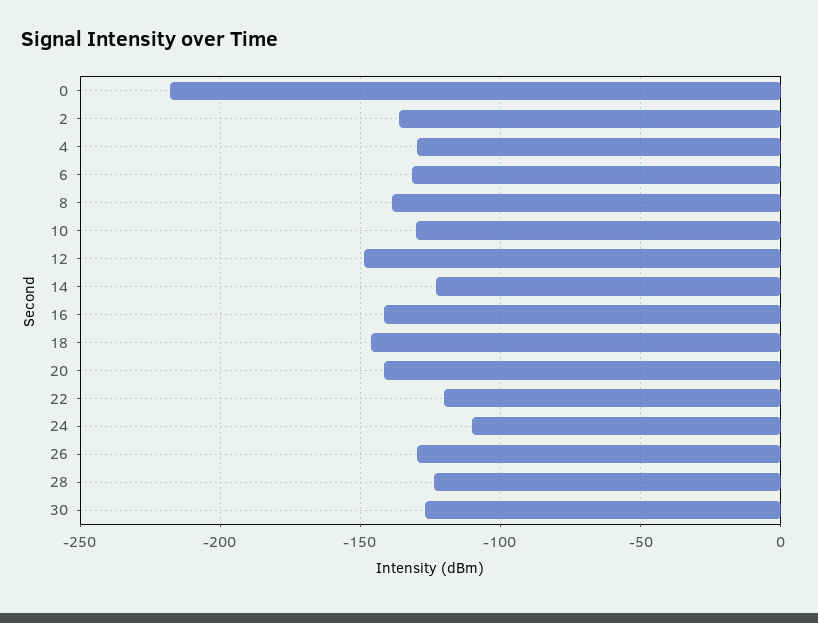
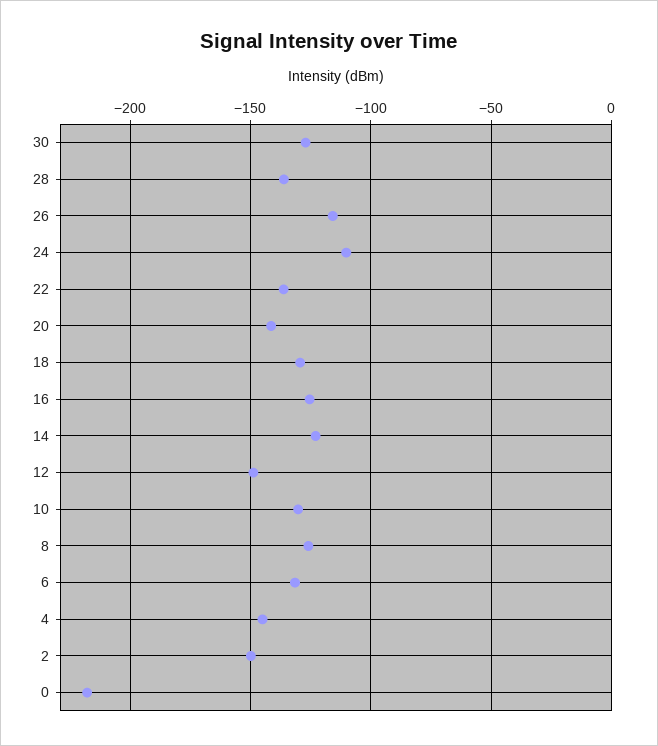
2: -135 -> -150
4: -130 -> -145
8: -140 -> -125
16: -140 -> -125
18: -145 -> -130
22: -120 -> -135
26: -130 -> -115
28: -125 -> -135

